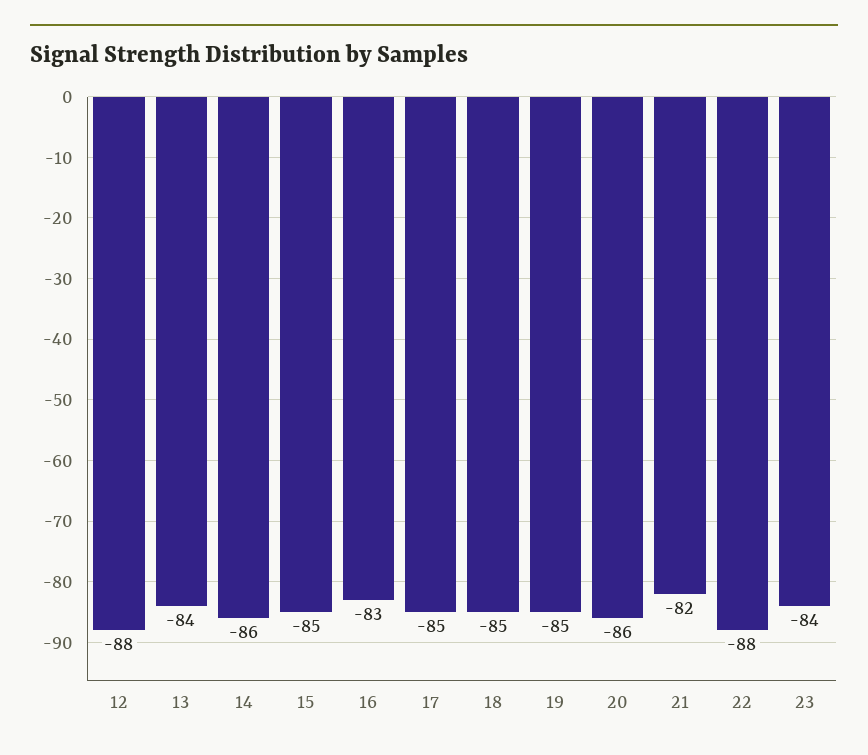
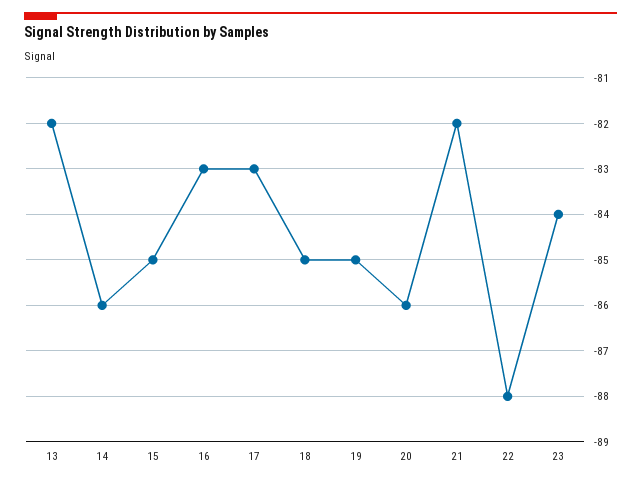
12: -88 -> none
13: -84 -> -82
17: -85 -> -83

